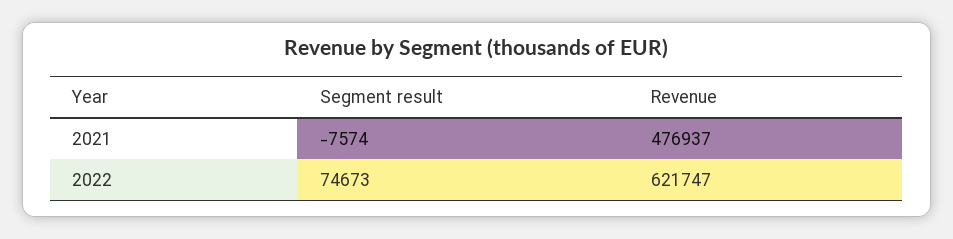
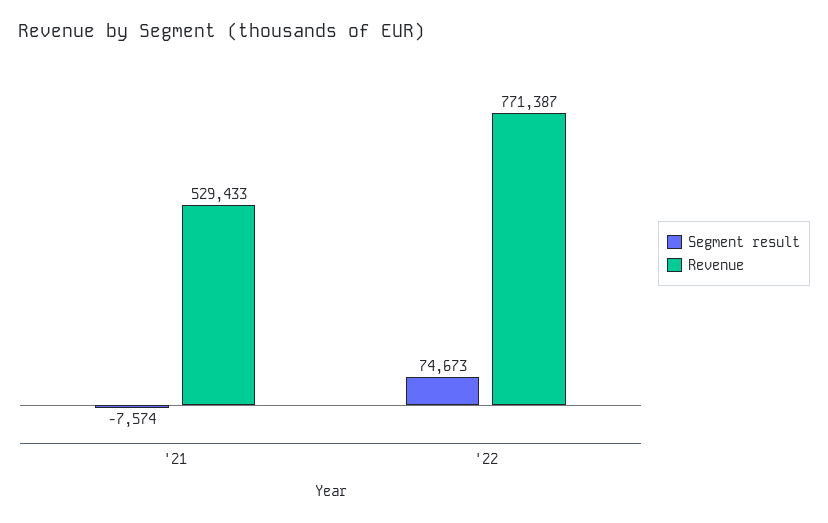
Revenue, 2021: 476937 -> 529433
Revenue, 2022: 621747 -> 771387

